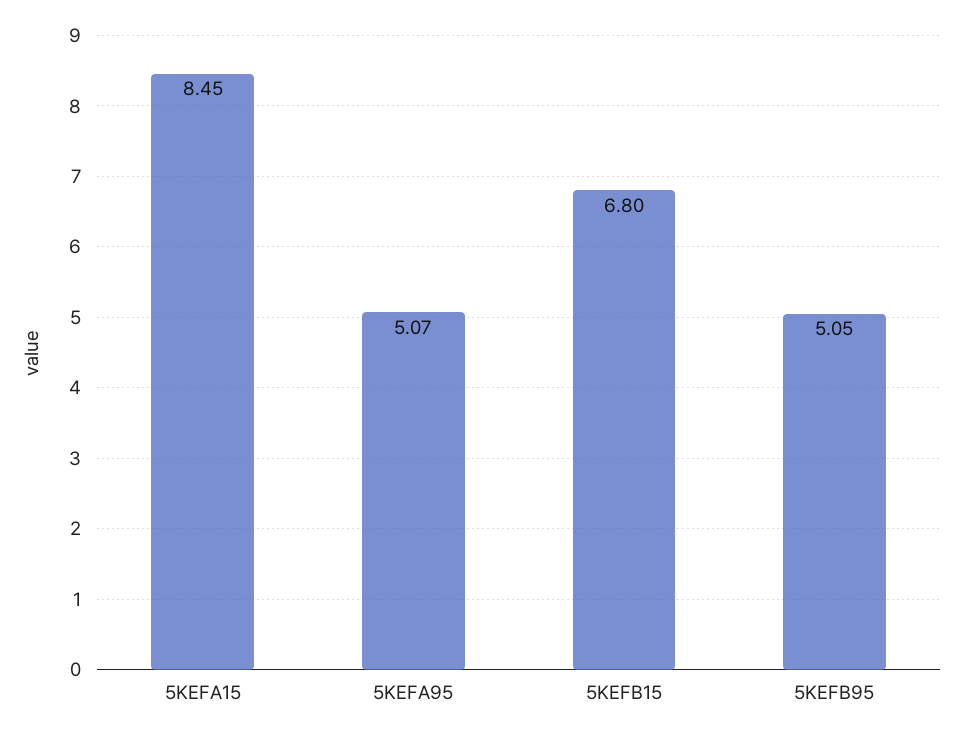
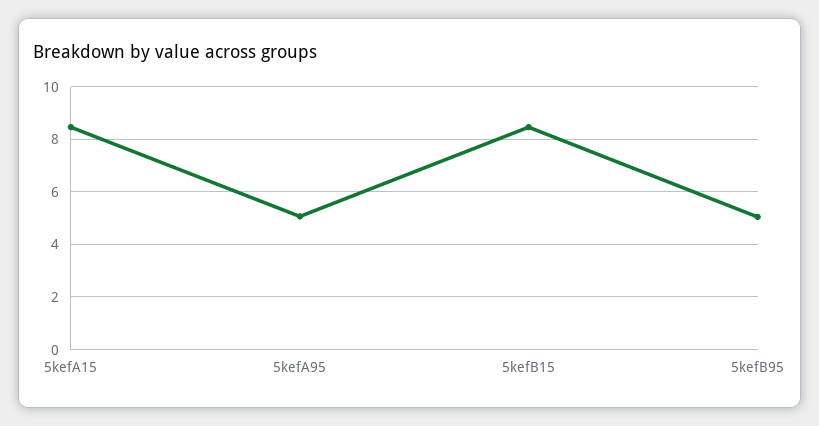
5KEFB15: 6.8 -> 8.5

